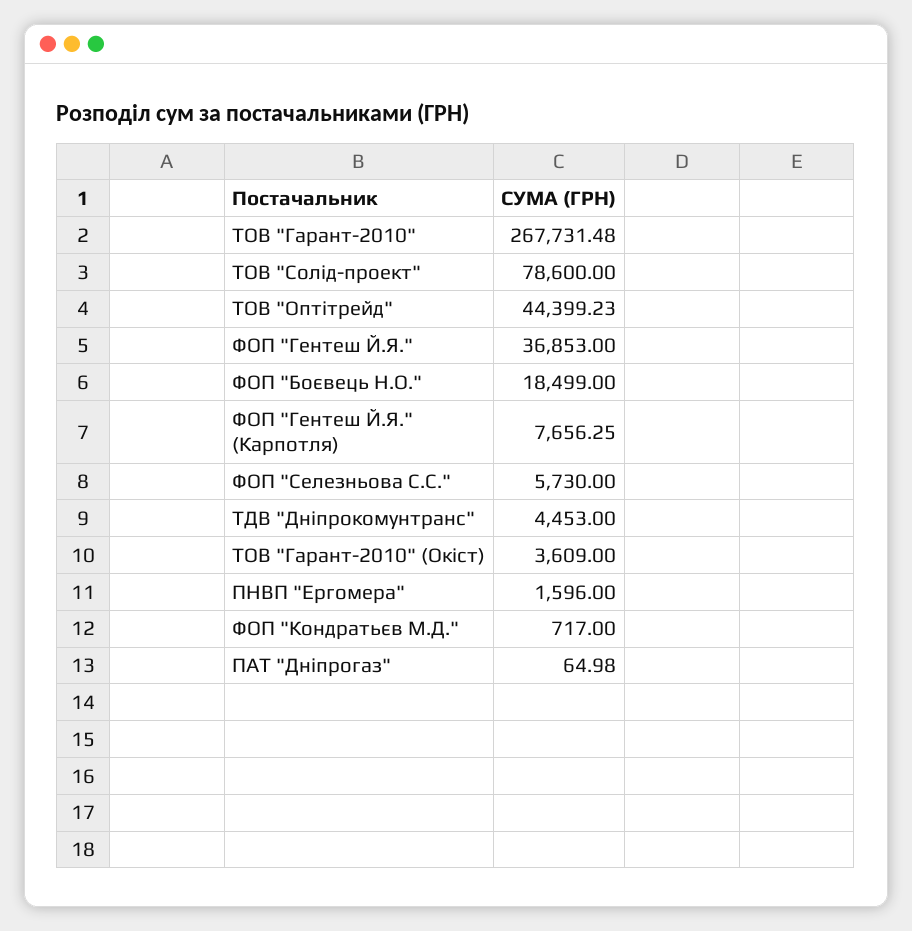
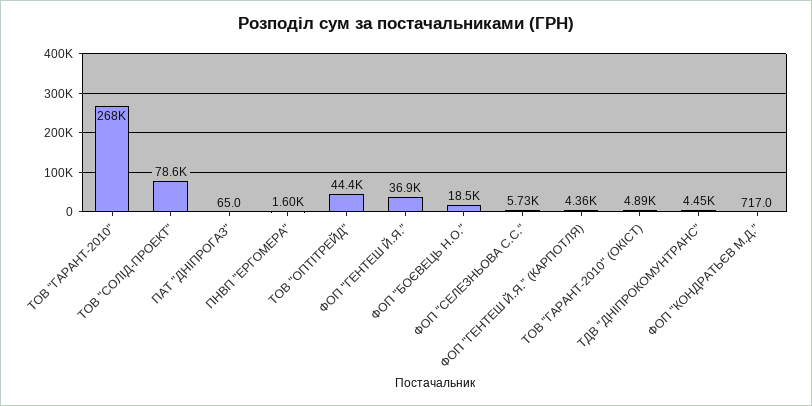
ФОП "Гентеш Й.Я." (Карпотля): 7656.25 -> 4360
ТОВ "Гарант-2010" (Окіст): 3609 -> 4890

